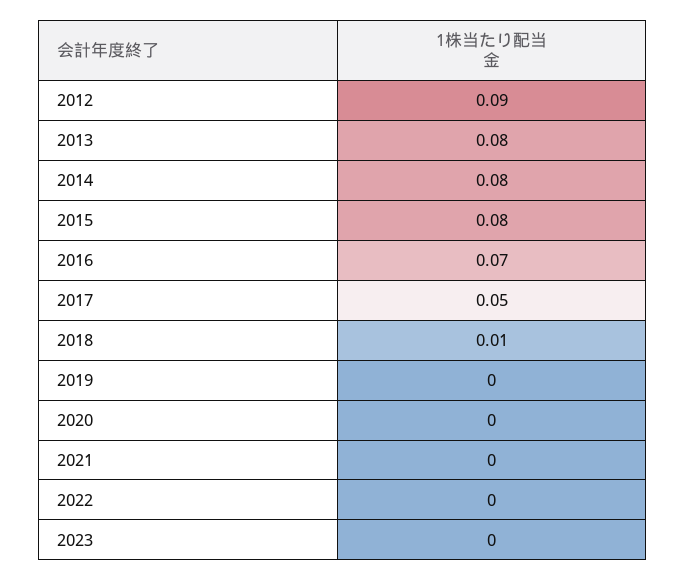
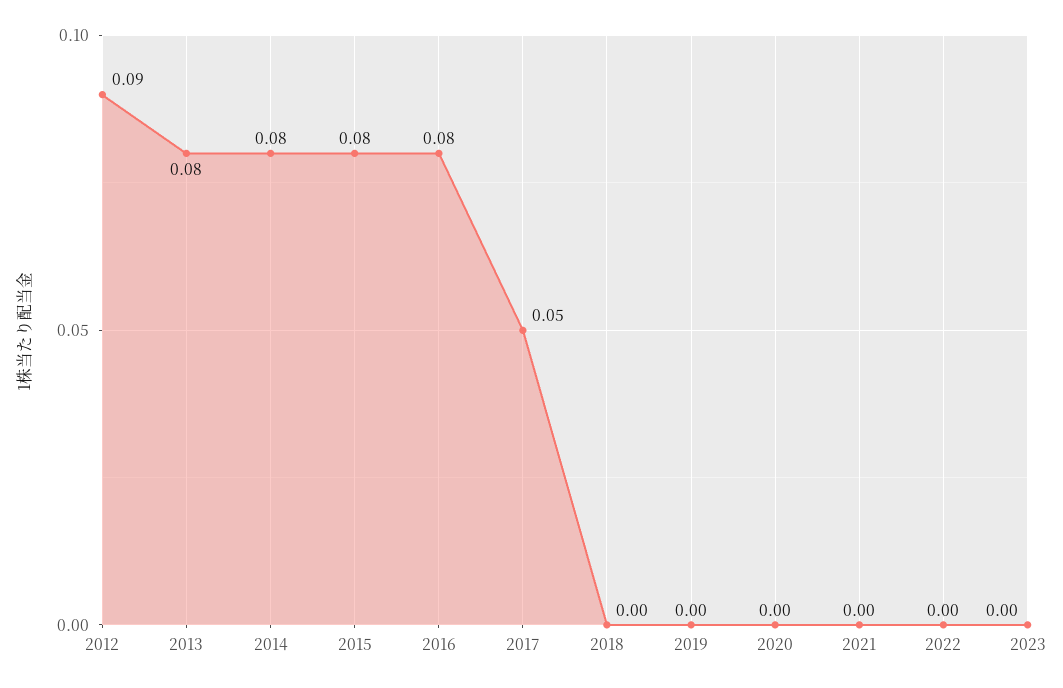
2016: 0.07 -> 0.08
2018: 0.01 -> 0

